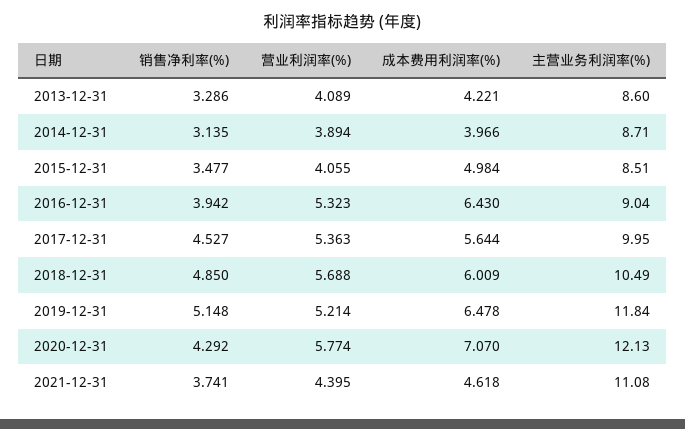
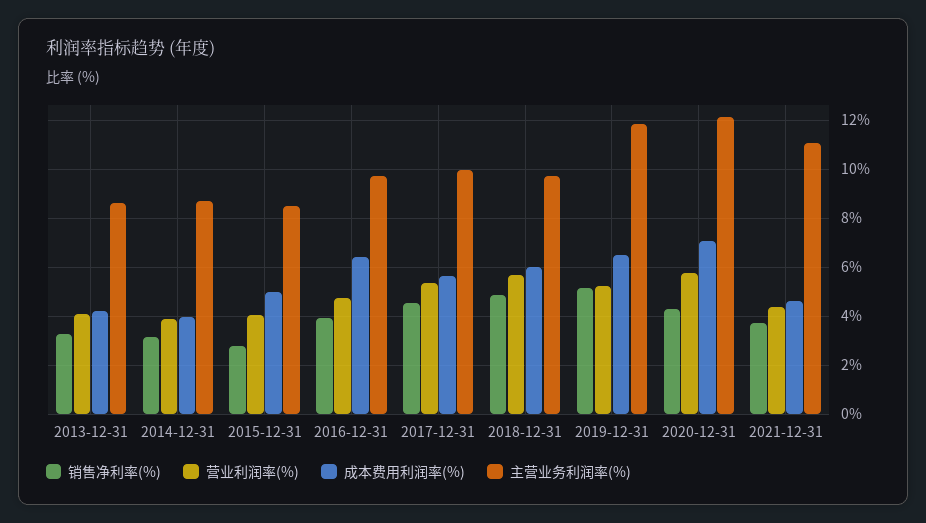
销售净利率(%), 2015-12-31: 3.477 -> 2.75
营业利润率(%), 2016-12-31: 5.323 -> 4.75
主营业务利润率(%), 2016-12-31: 9.04 -> 9.75
主营业务利润率(%), 2018-12-31: 10.49 -> 9.75

